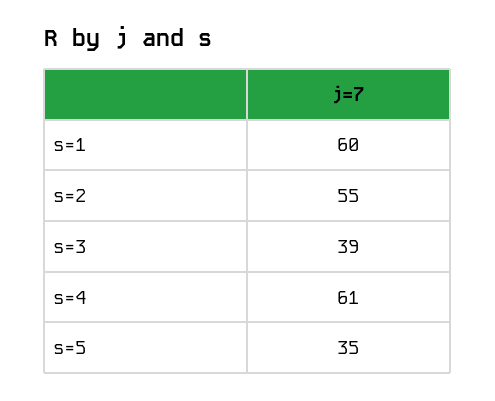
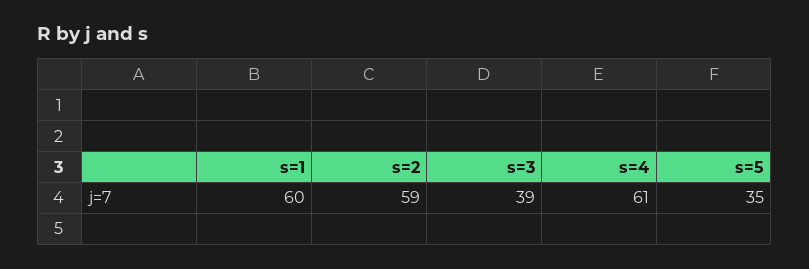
s=2: 55 -> 59

